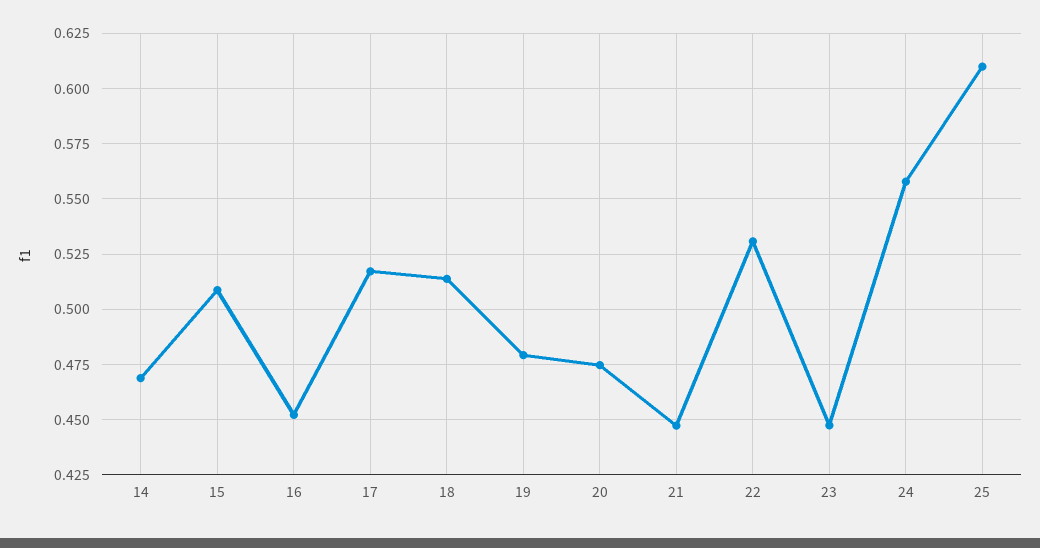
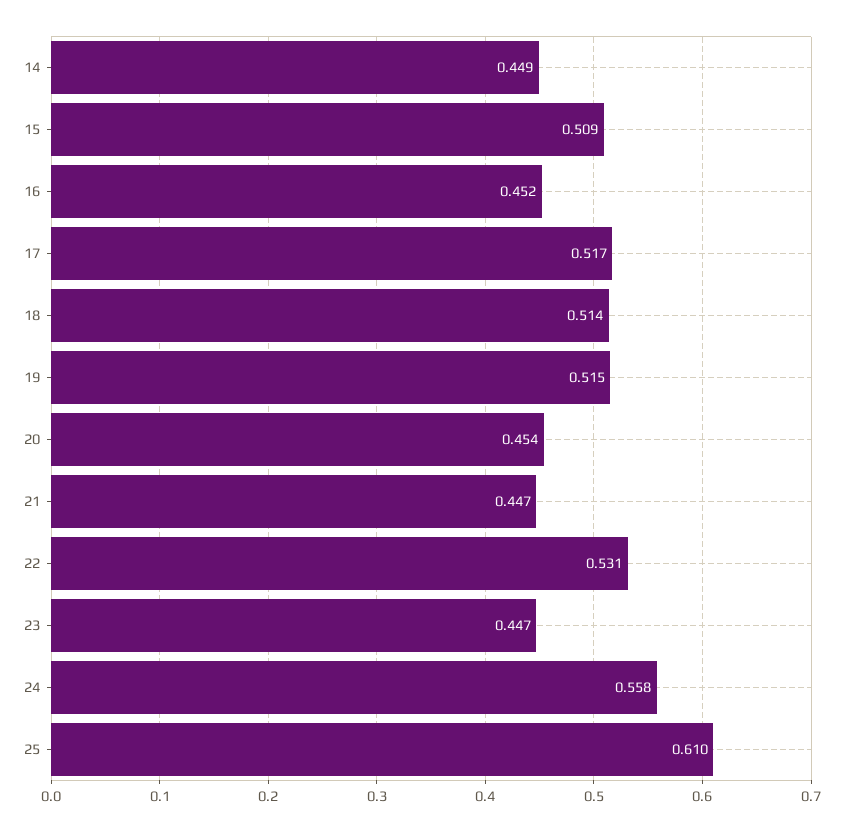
14: 0.47 -> 0.449
19: 0.48 -> 0.515
20: 0.475 -> 0.454

